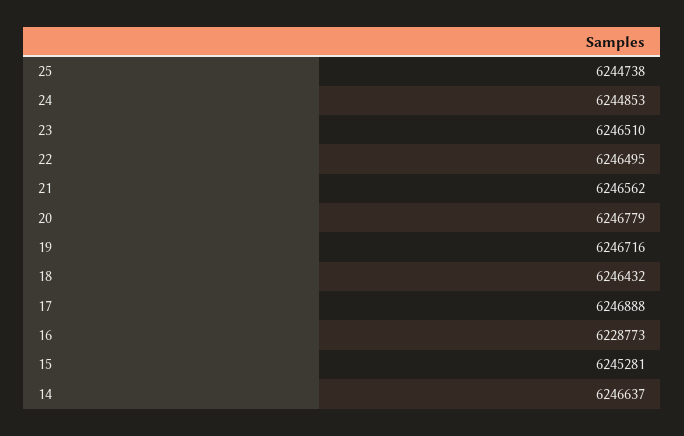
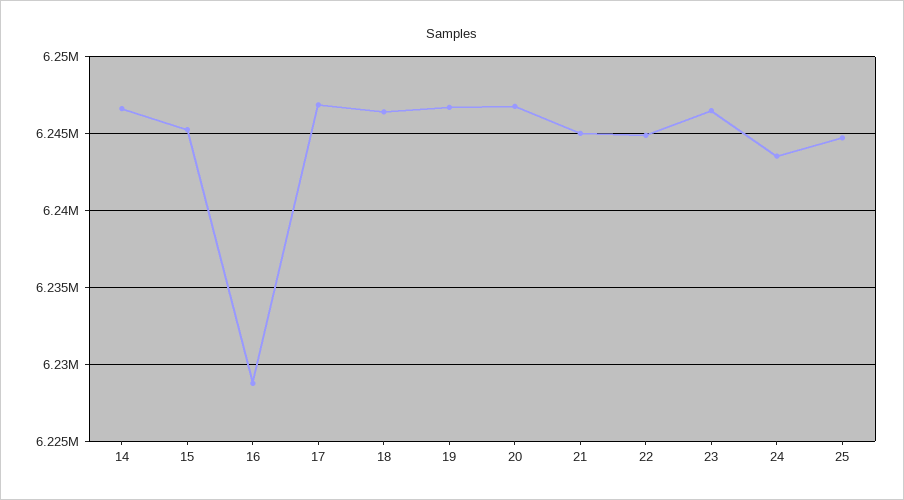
24: 6244853 -> 6243500
22: 6246495 -> 6245000
21: 6246562 -> 6245000

